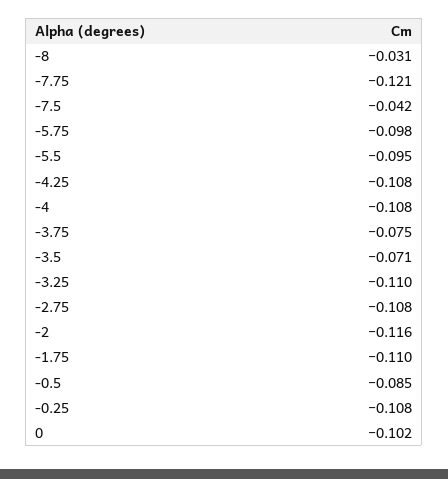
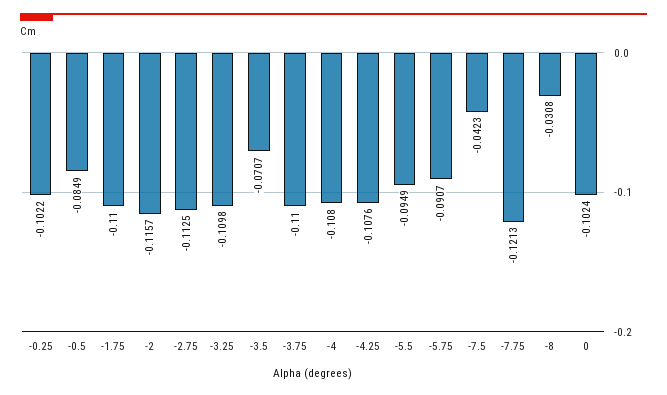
-5.75: -0.098 -> -0.0907
-3.75: -0.075 -> -0.11
-2.75: -0.108 -> -0.1125
-0.25: -0.108 -> -0.1022

